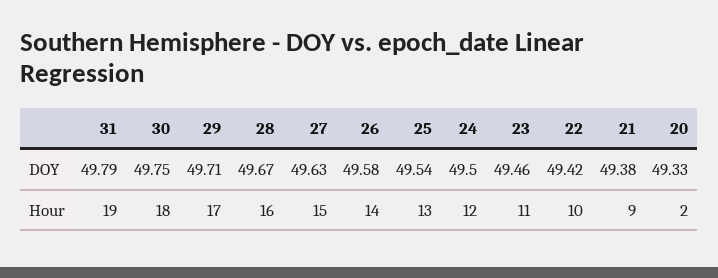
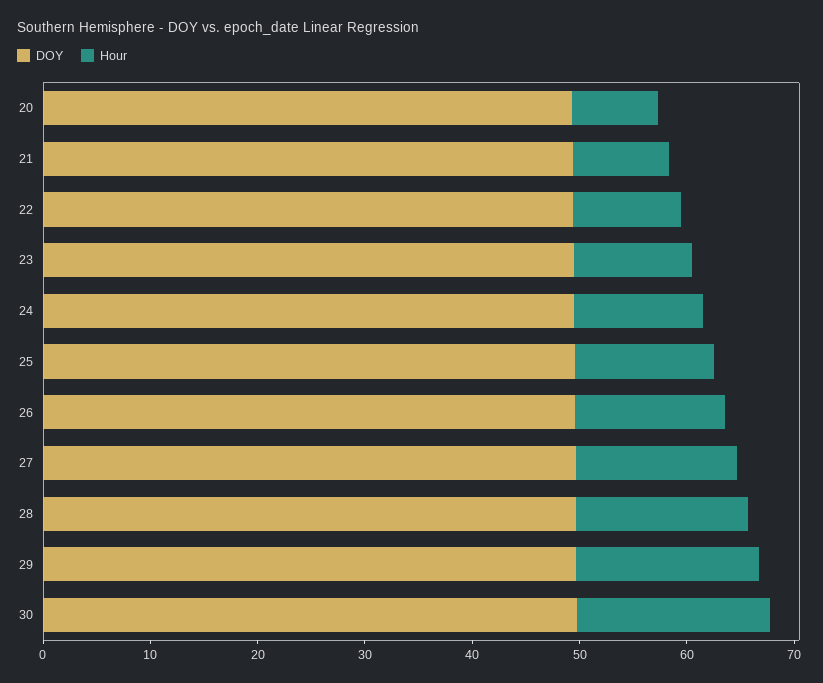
DOY, 31: 49.79 -> none
Hour, 31: 19 -> none
Hour, 20: 2 -> 8

